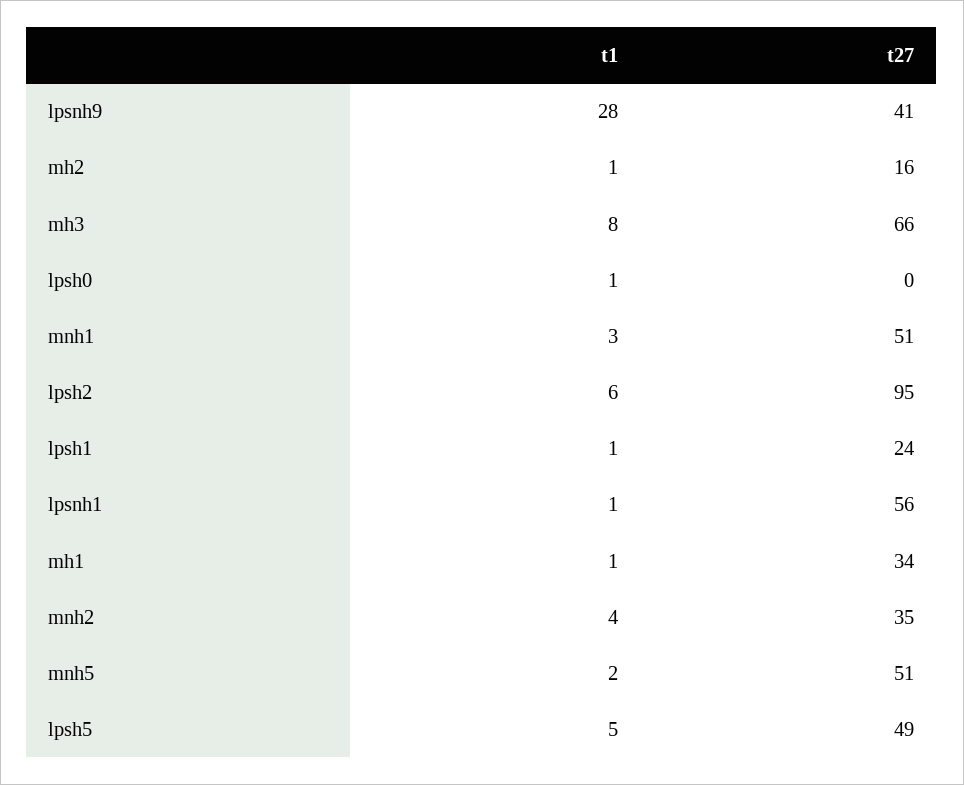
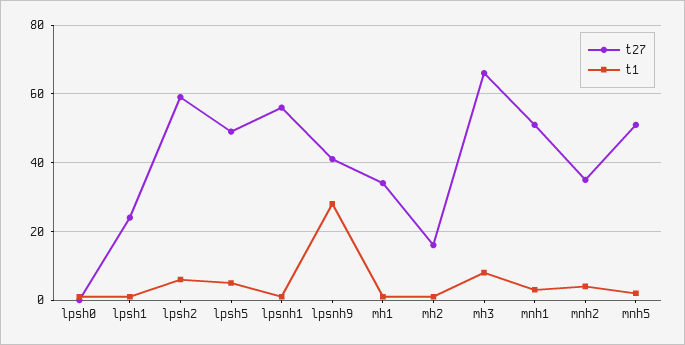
t27, lpsh2: 95 -> 60

